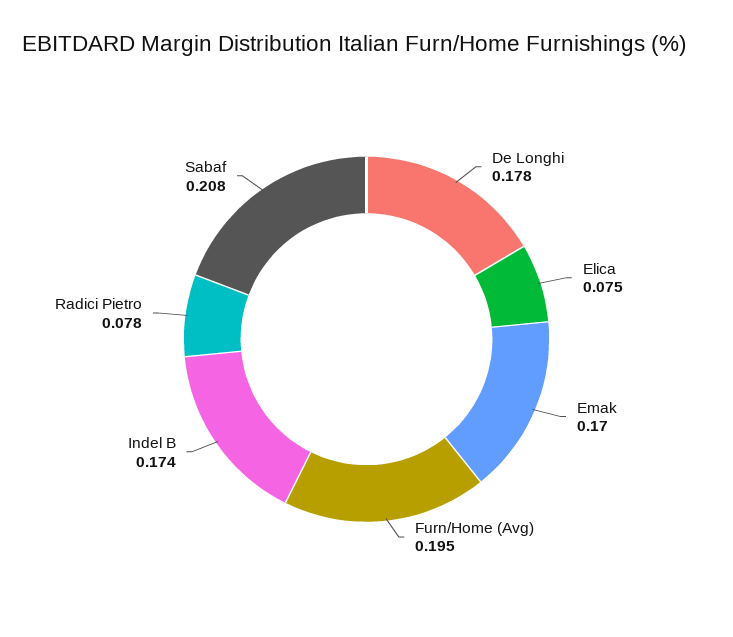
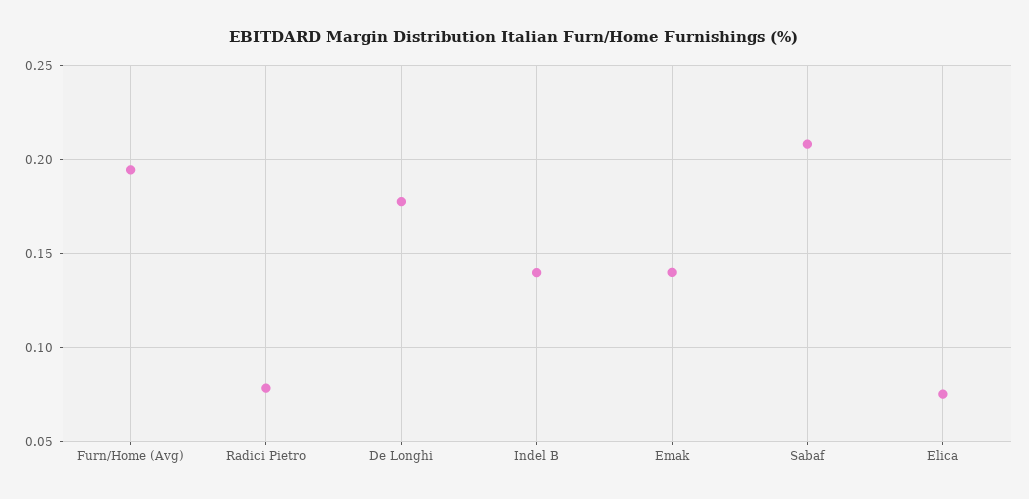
Emak: 0.17 -> 0.14
Indel B: 0.174 -> 0.14

